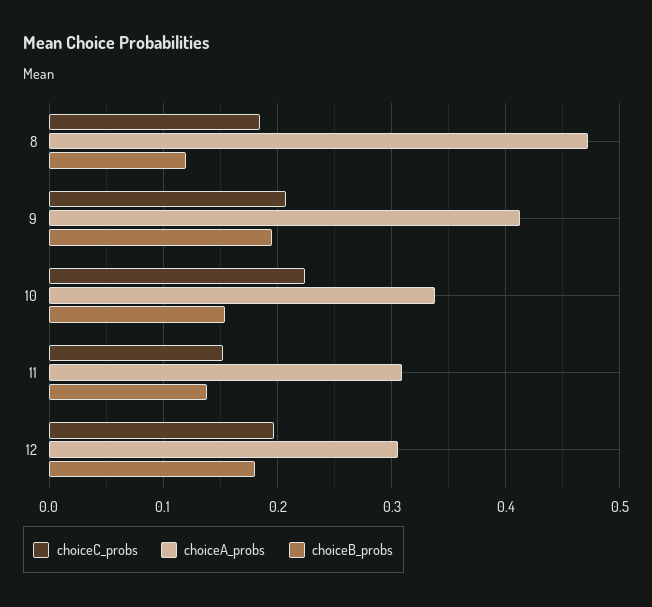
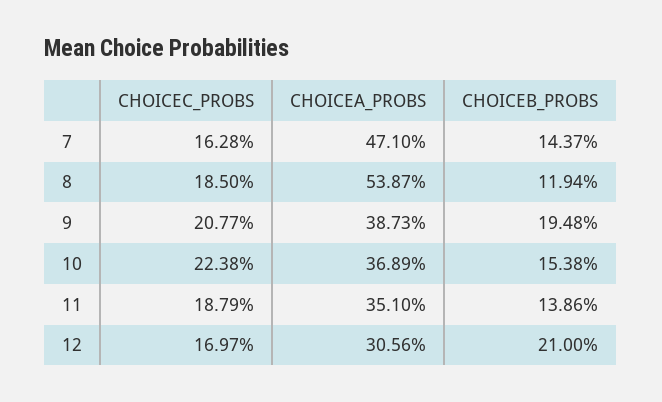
choiceA_probs, 8: 0.47 -> 0.5387
choiceA_probs, 9: 0.41 -> 0.3873
choiceA_probs, 10: 0.34 -> 0.3689
choiceC_probs, 11: 0.15 -> 0.1879
choiceA_probs, 11: 0.31 -> 0.351
choiceC_probs, 12: 0.2 -> 0.1697
choiceB_probs, 12: 0.18 -> 0.21
choiceC_probs, 7: none -> 0.1628
choiceA_probs, 7: none -> 0.471
choiceB_probs, 7: none -> 0.1437

